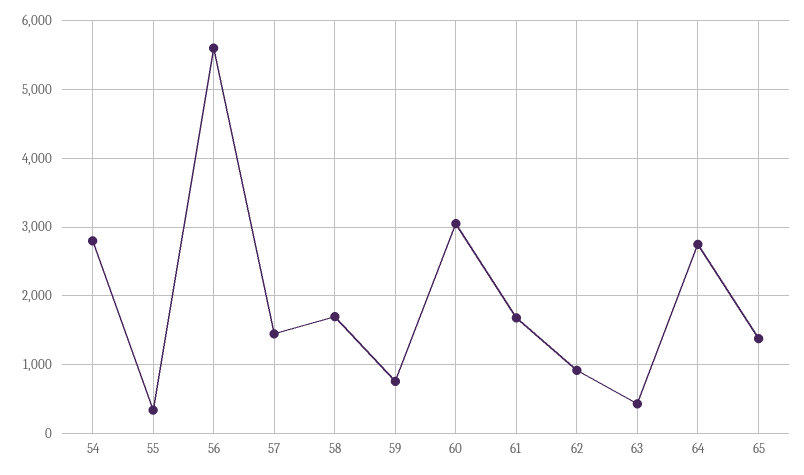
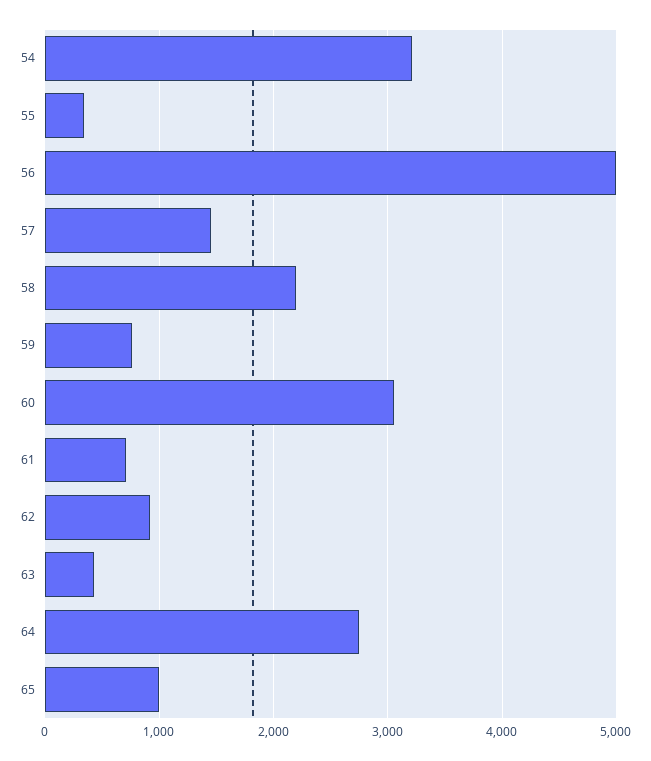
54: 2800 -> 3200
56: 5600 -> 5000
58: 1700 -> 2200
61: 1700 -> 700
65: 1400 -> 1000

